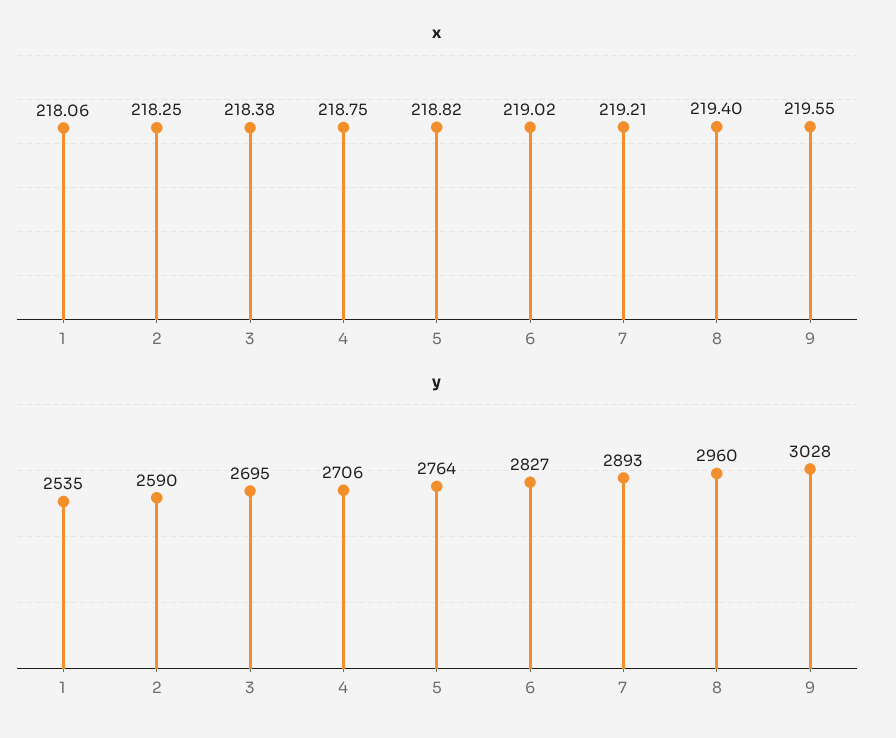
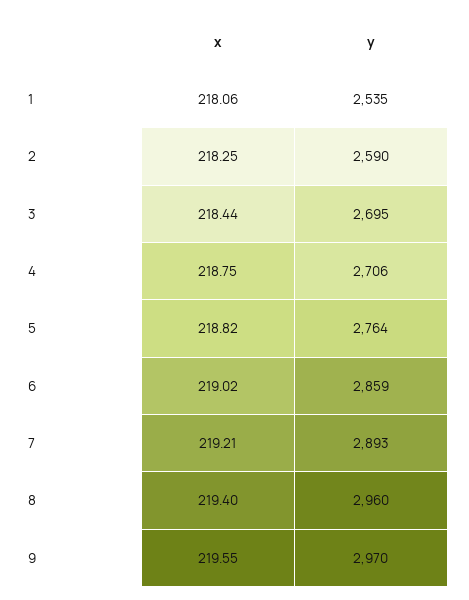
x, 3: 218.38 -> 218.44
y, 6: 2827 -> 2859
y, 9: 3028 -> 2970

